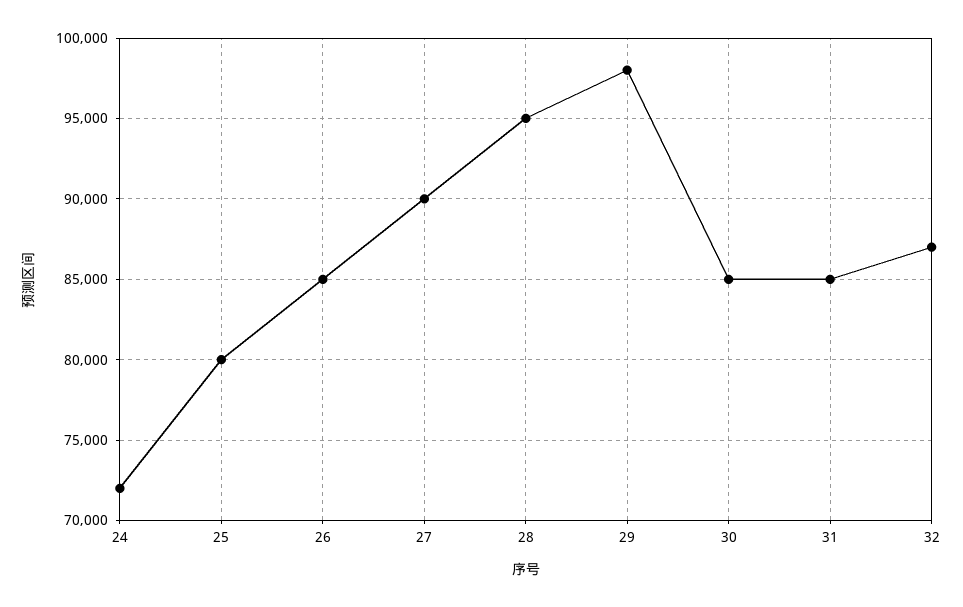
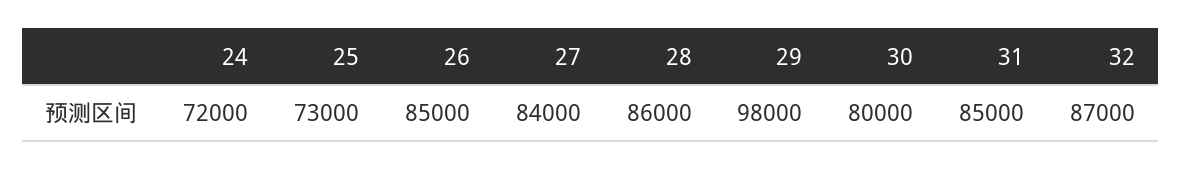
25: 80000 -> 73000
27: 90000 -> 84000
28: 95000 -> 86000
30: 85000 -> 80000

